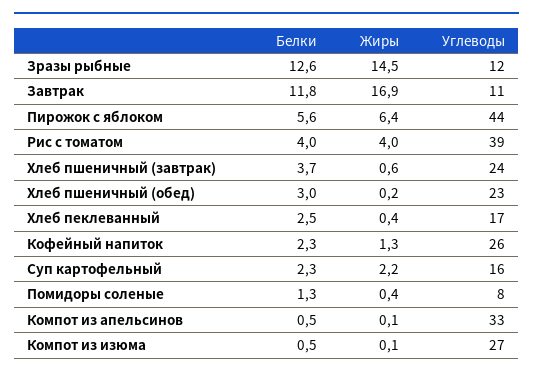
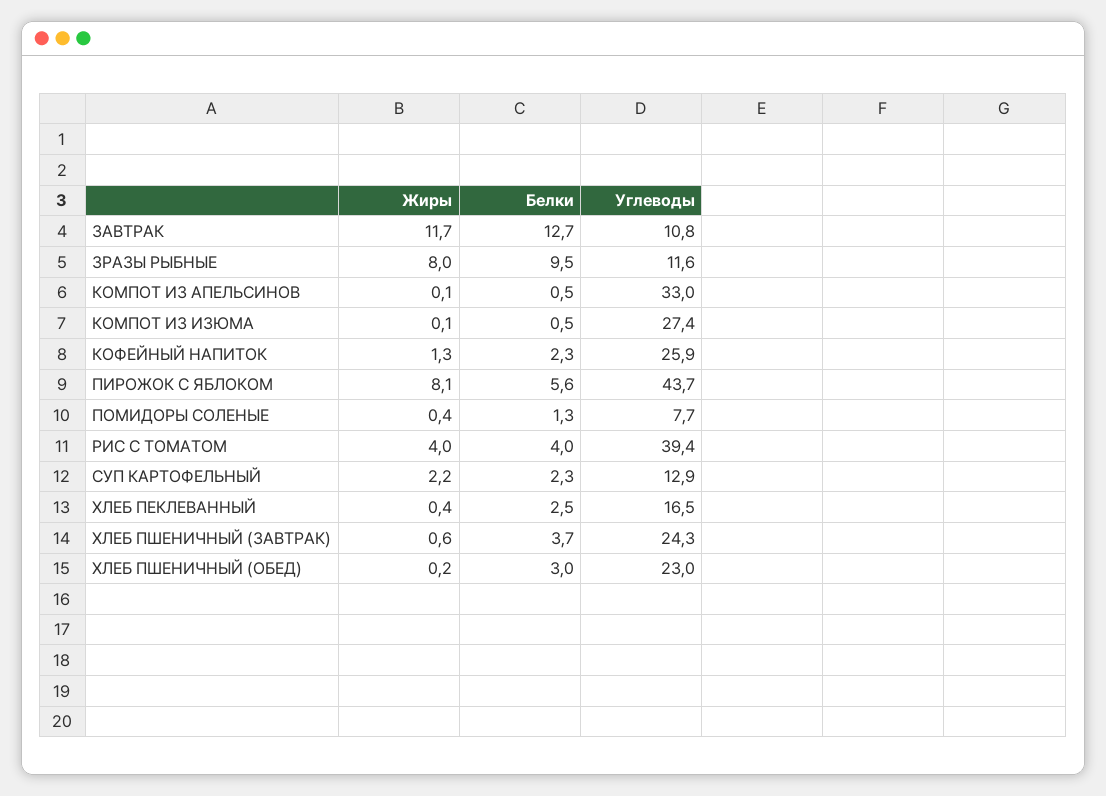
Белки, Зразы рыбные: 12.6 -> 9.5
Жиры, Зразы рыбные: 14.5 -> 8
Белки, Завтрак: 11.8 -> 12.7
Жиры, Завтрак: 16.9 -> 11.7
Жиры, Пирожок с яблоком: 6.4 -> 8.1
Углеводы, Суп картофельный: 16 -> 12.9

